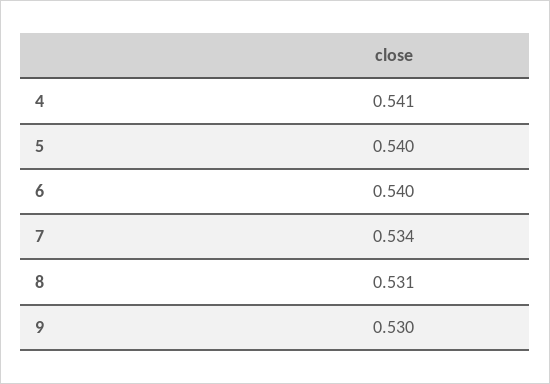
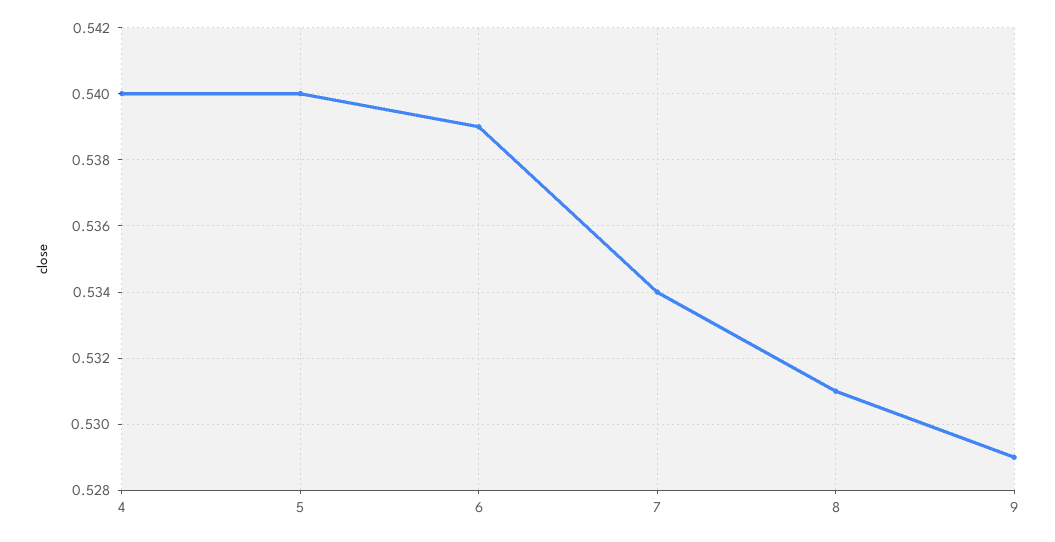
4: 0.541 -> 0.54
6: 0.54 -> 0.539
9: 0.53 -> 0.529

